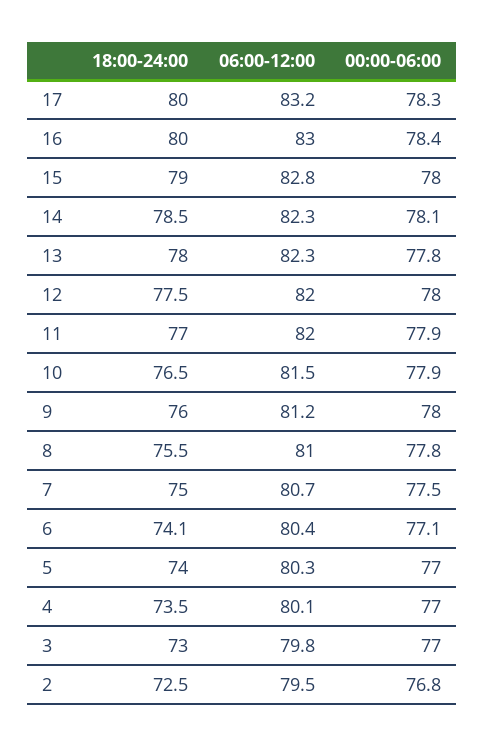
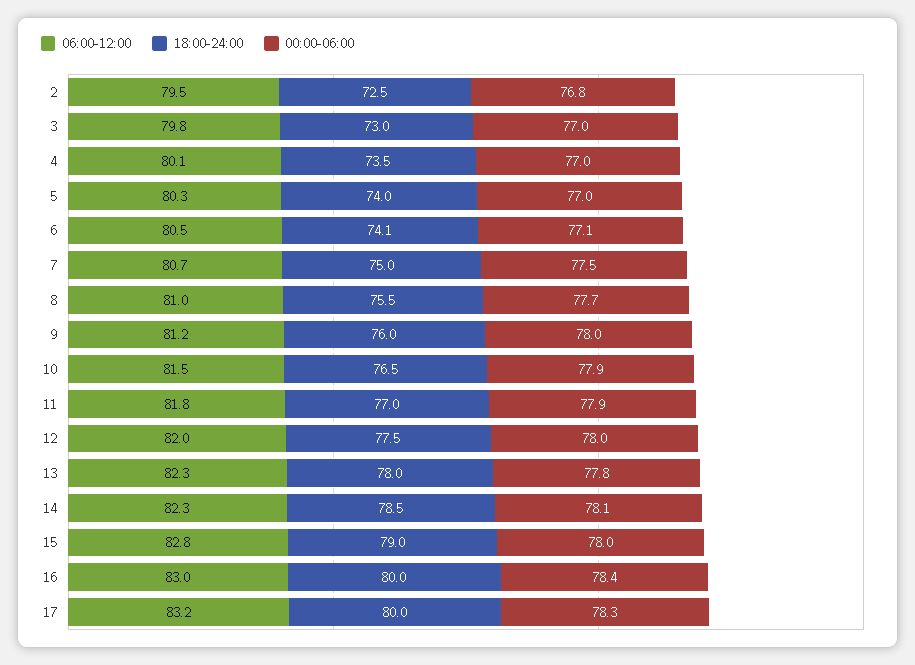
06:00-12:00, 11: 82 -> 81.8
00:00-06:00, 8: 77.8 -> 77.7
06:00-12:00, 6: 80.4 -> 80.5

